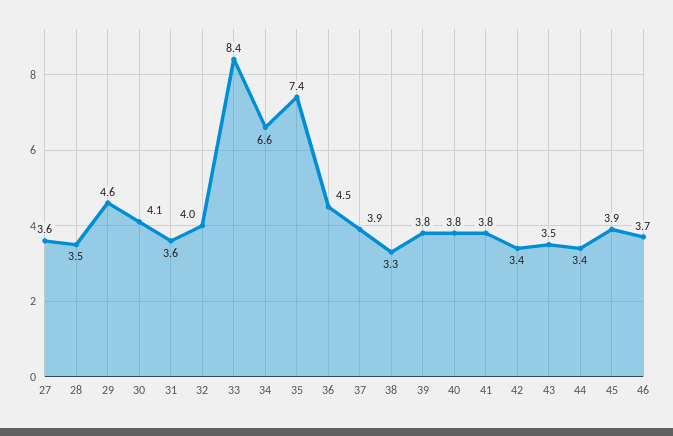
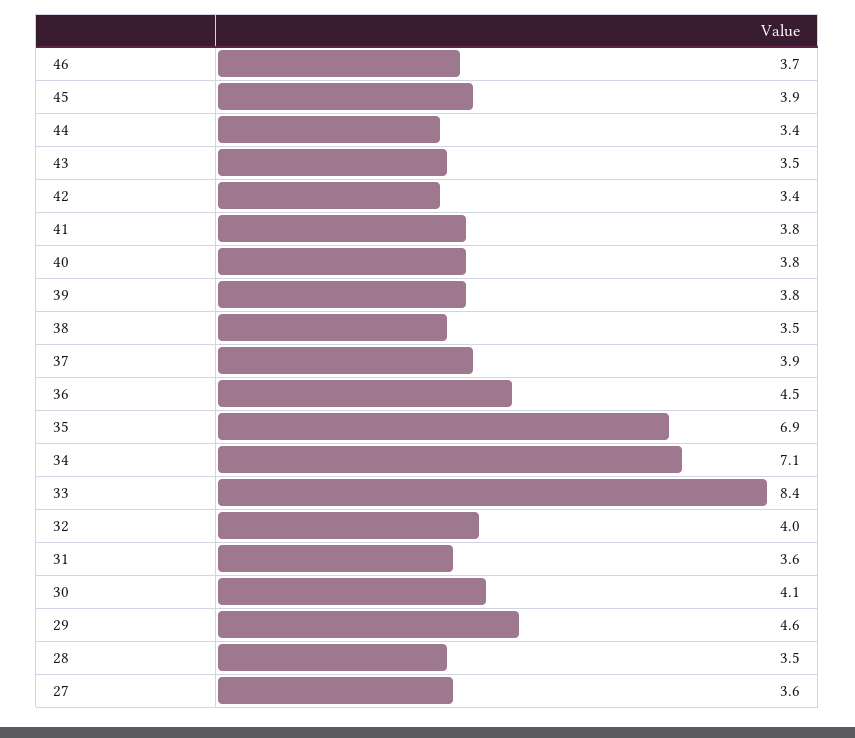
34: 6.6 -> 7.1
35: 7.4 -> 6.9
38: 3.3 -> 3.5

